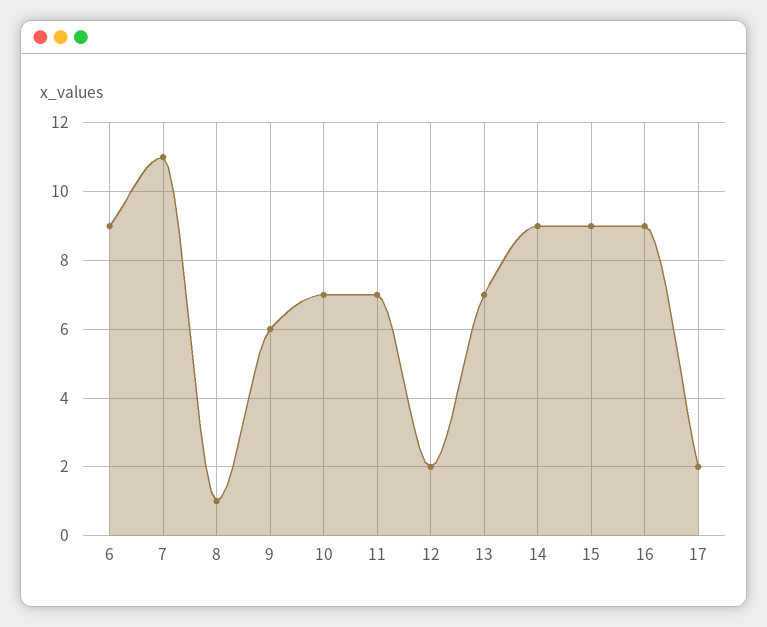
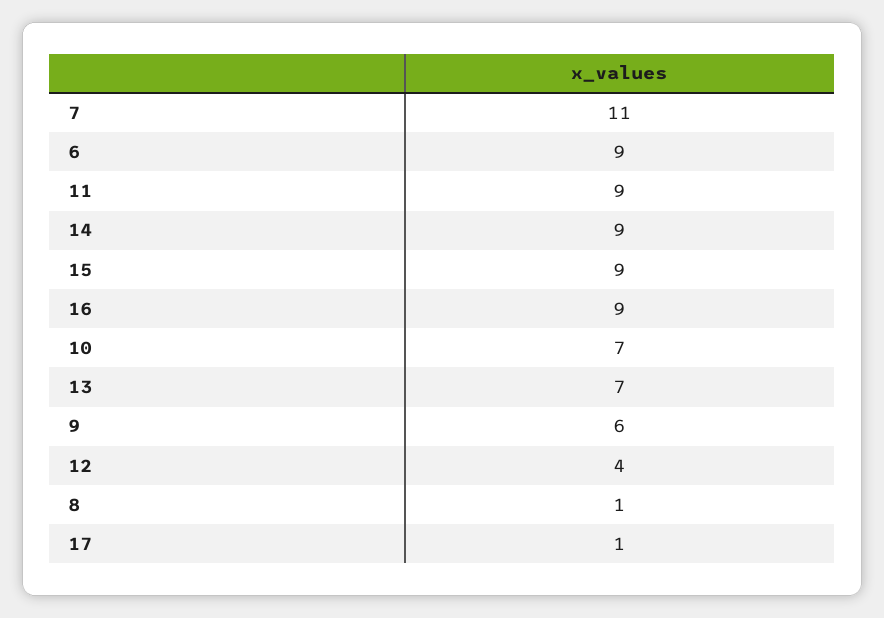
11: 7 -> 9
12: 2 -> 4
17: 2 -> 1

